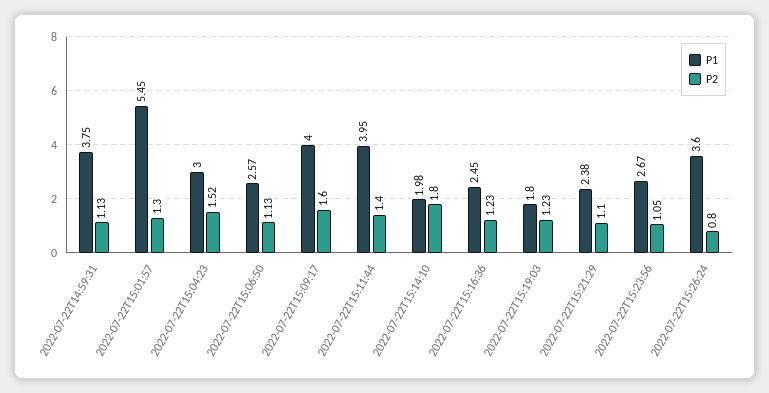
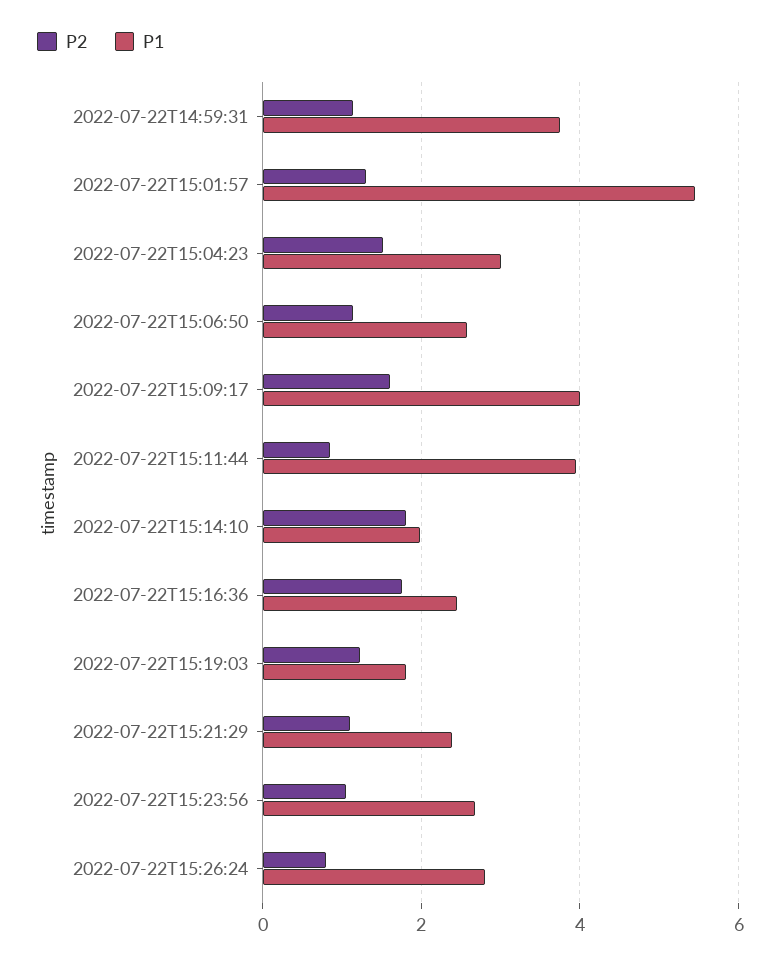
P2, 2022-07-22T15:11:44: 1.4 -> 0.8
P2, 2022-07-22T15:16:36: 1.23 -> 1.8
P1, 2022-07-22T15:26:24: 3.6 -> 2.8

